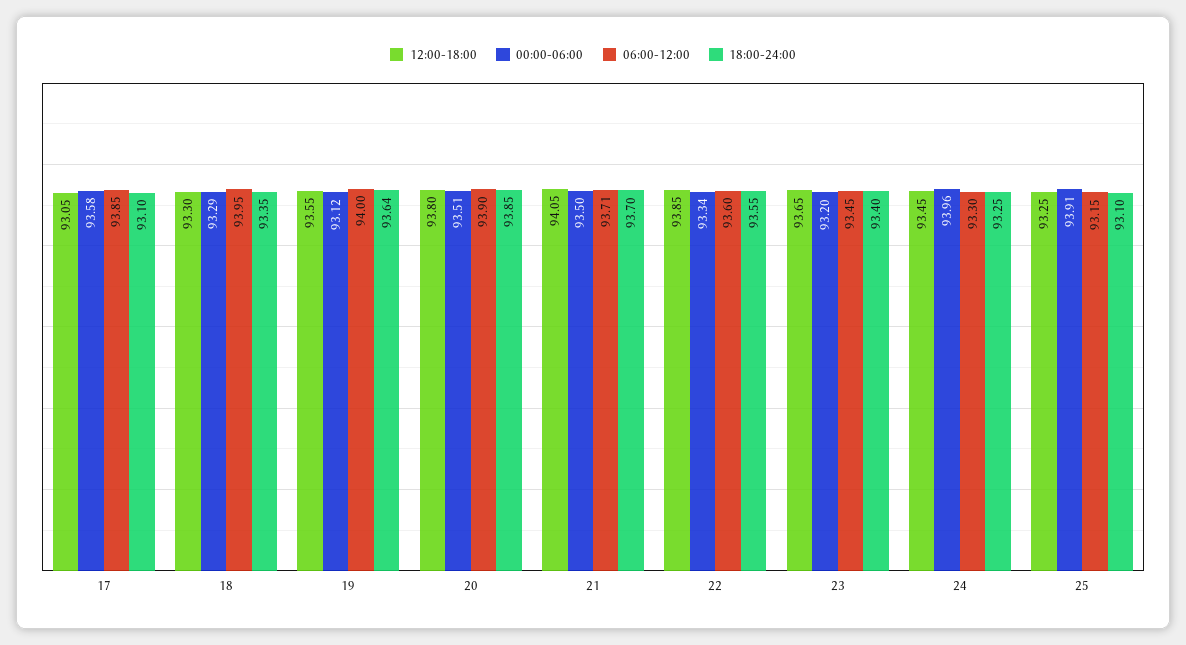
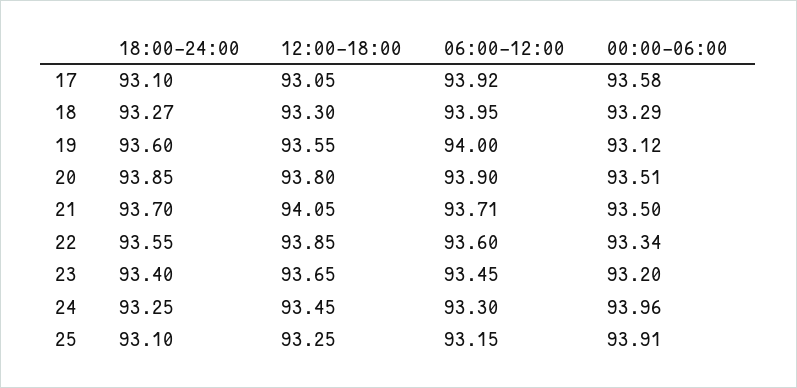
06:00-12:00, 17: 93.85 -> 93.92
18:00-24:00, 18: 93.35 -> 93.27
18:00-24:00, 19: 93.64 -> 93.6

